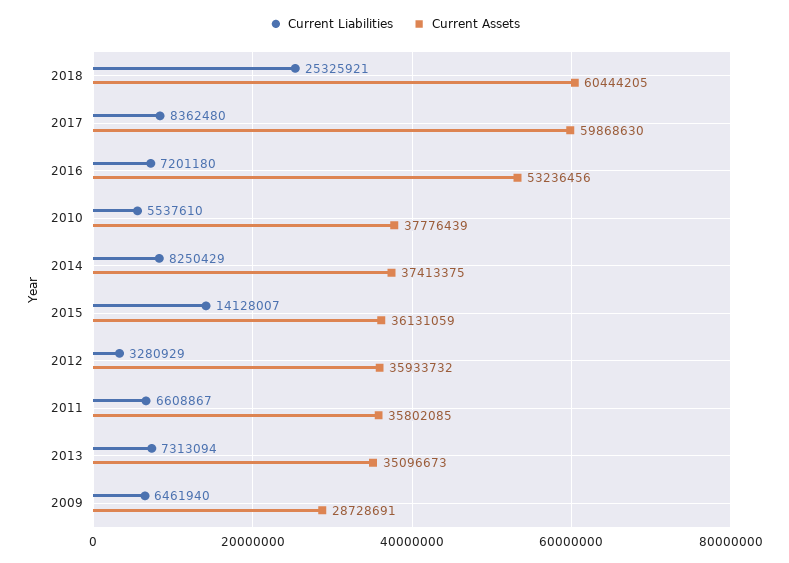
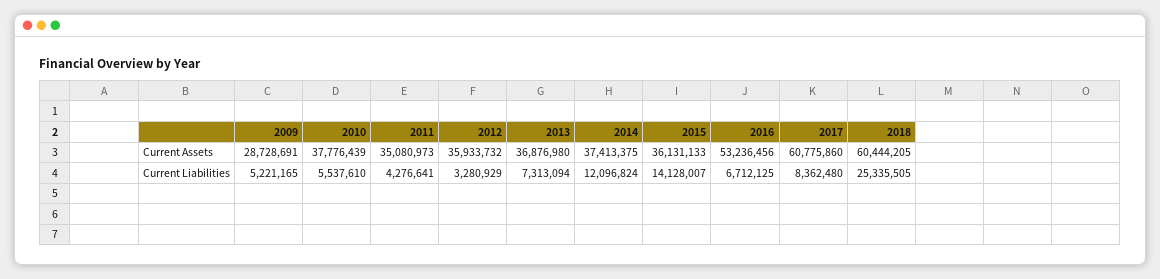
Current Liabilities, 2018: 25325921 -> 25335505
Current Assets, 2017: 59868630 -> 60775860
Current Liabilities, 2016: 7201180 -> 6712125
Current Liabilities, 2014: 8250429 -> 12096824
Current Assets, 2015: 36131059 -> 36131133
Current Liabilities, 2011: 6608867 -> 4276641
Current Assets, 2011: 35802085 -> 35080973
Current Assets, 2013: 35096673 -> 36876980
Current Liabilities, 2009: 6461940 -> 5221165

